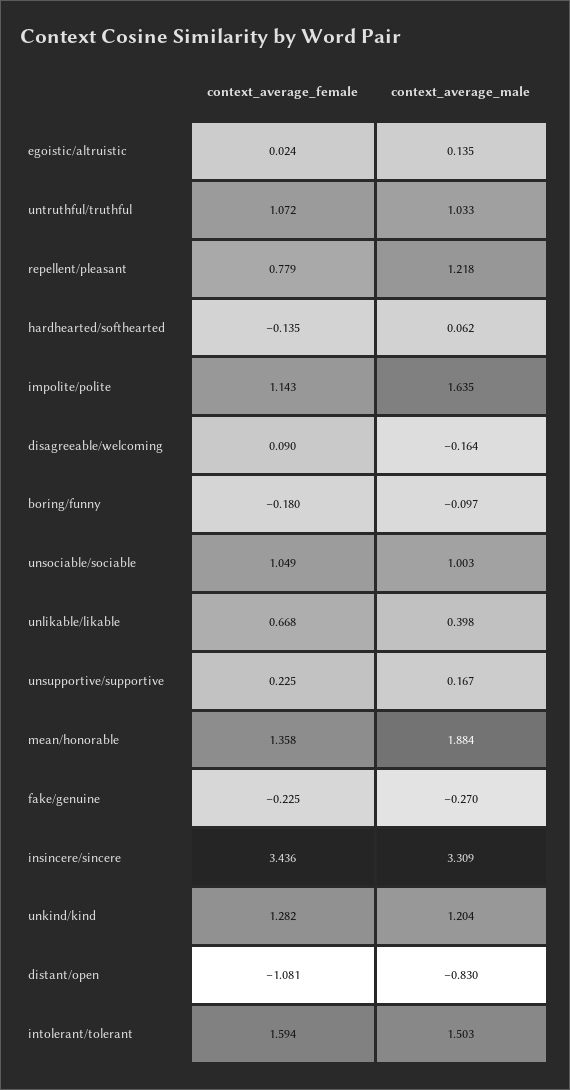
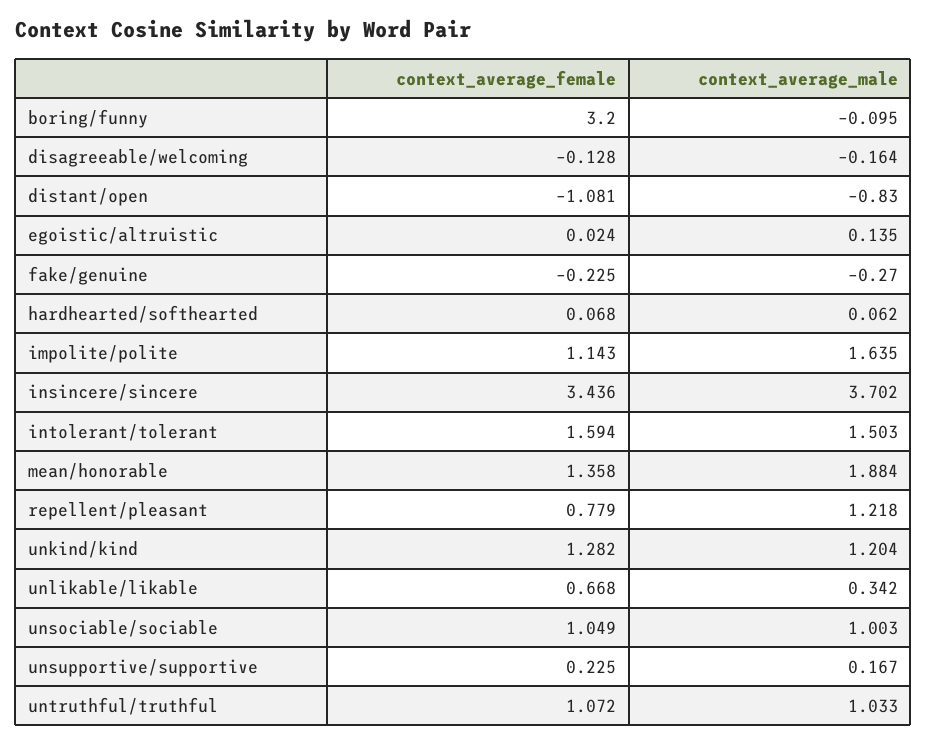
context_average_female, hardhearted/softhearted: -0.135 -> 0.068
context_average_female, disagreeable/welcoming: 0.09 -> -0.128
context_average_female, boring/funny: -0.18 -> 3.2
context_average_male, boring/funny: -0.097 -> -0.095
context_average_male, unlikable/likable: 0.398 -> 0.342
context_average_male, insincere/sincere: 3.309 -> 3.702

